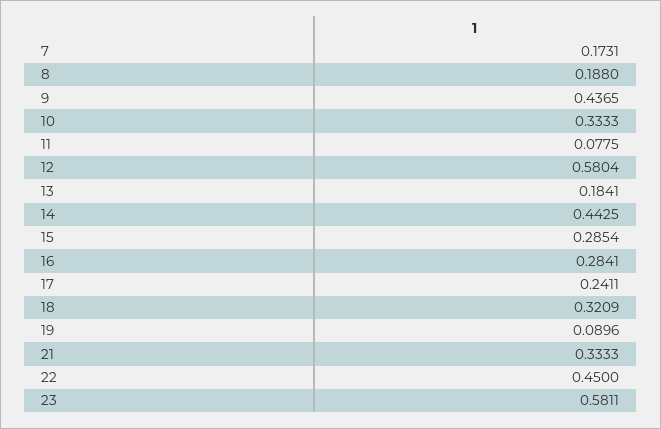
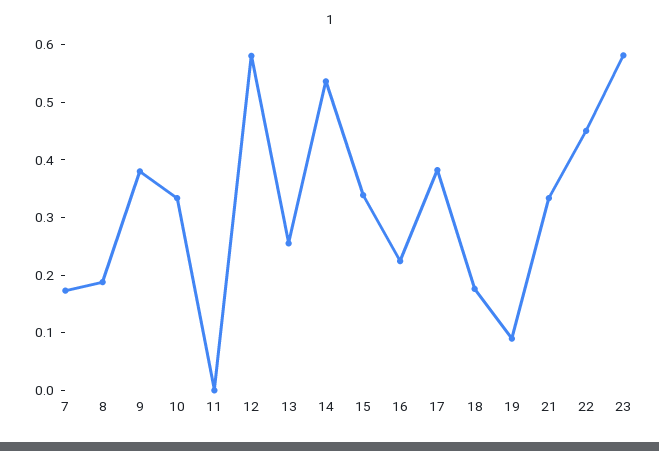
9: 0.4365 -> 0.38
11: 0.0775 -> 0
13: 0.1841 -> 0.26
14: 0.4425 -> 0.54
15: 0.2854 -> 0.34
16: 0.2841 -> 0.22
17: 0.2411 -> 0.38
18: 0.3209 -> 0.18

